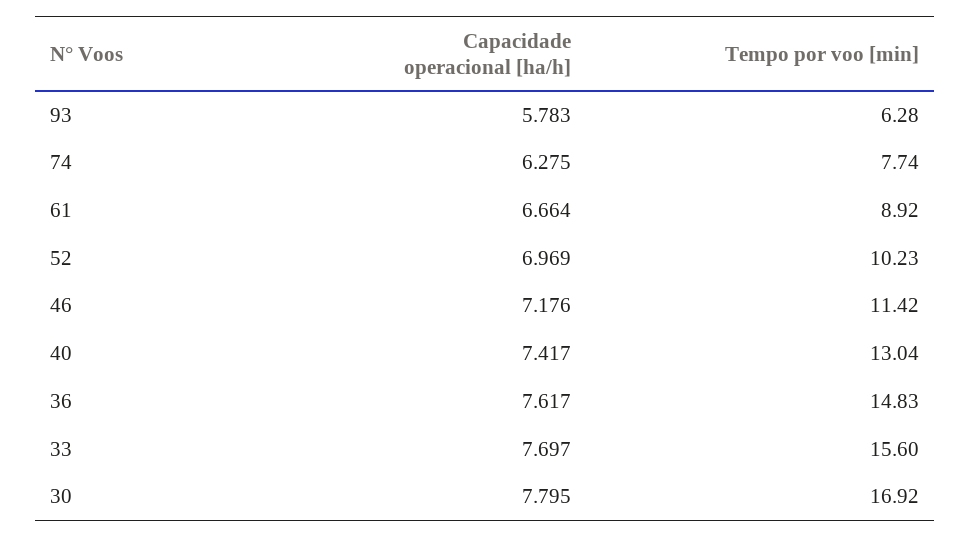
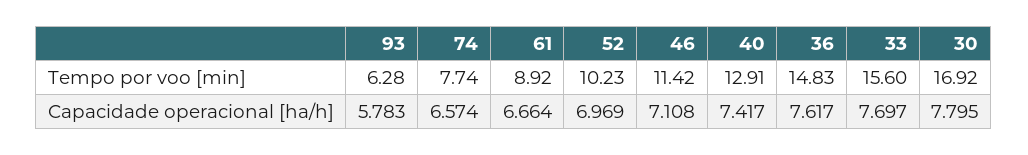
Capacidade operacional [ha/h], 74: 6.275 -> 6.574
Capacidade operacional [ha/h], 46: 7.176 -> 7.108
Tempo por voo [min], 40: 13.04 -> 12.91

